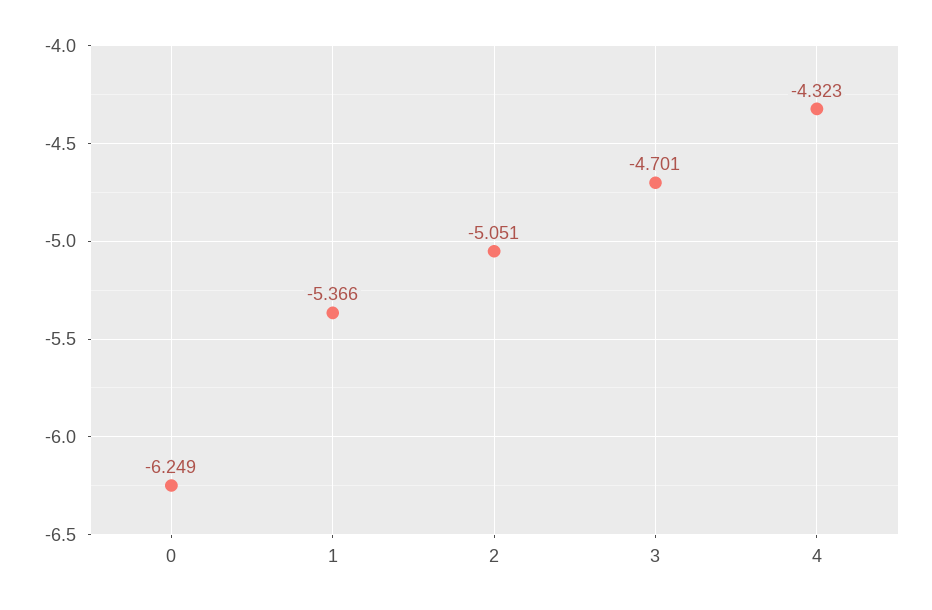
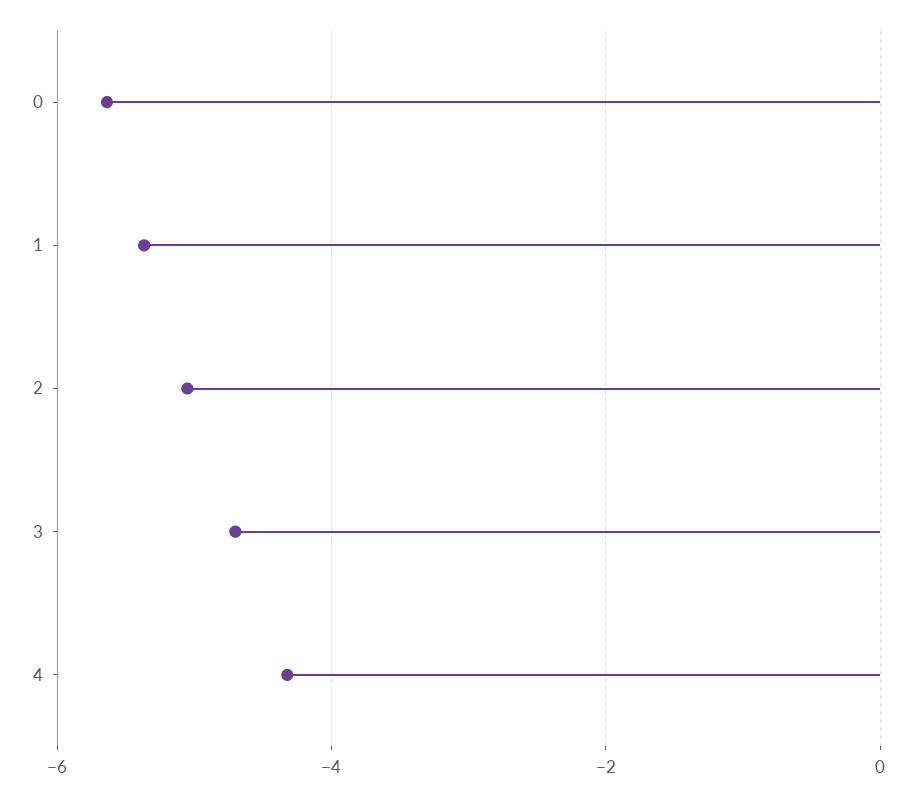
0: -6.249 -> -5.6

